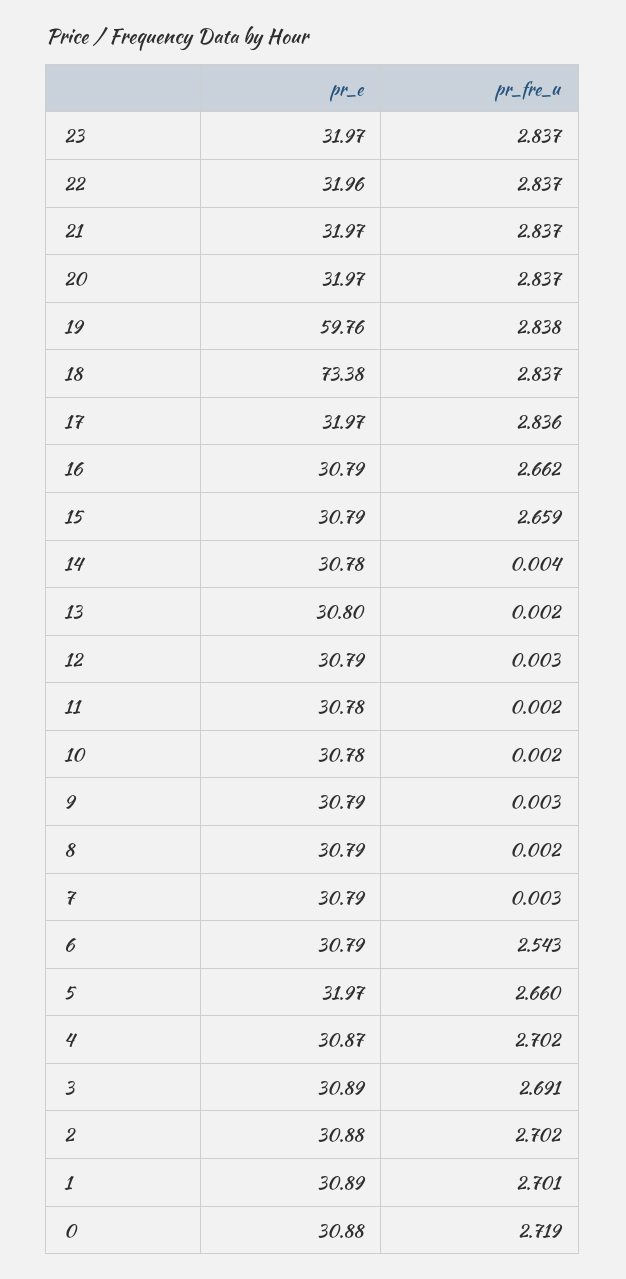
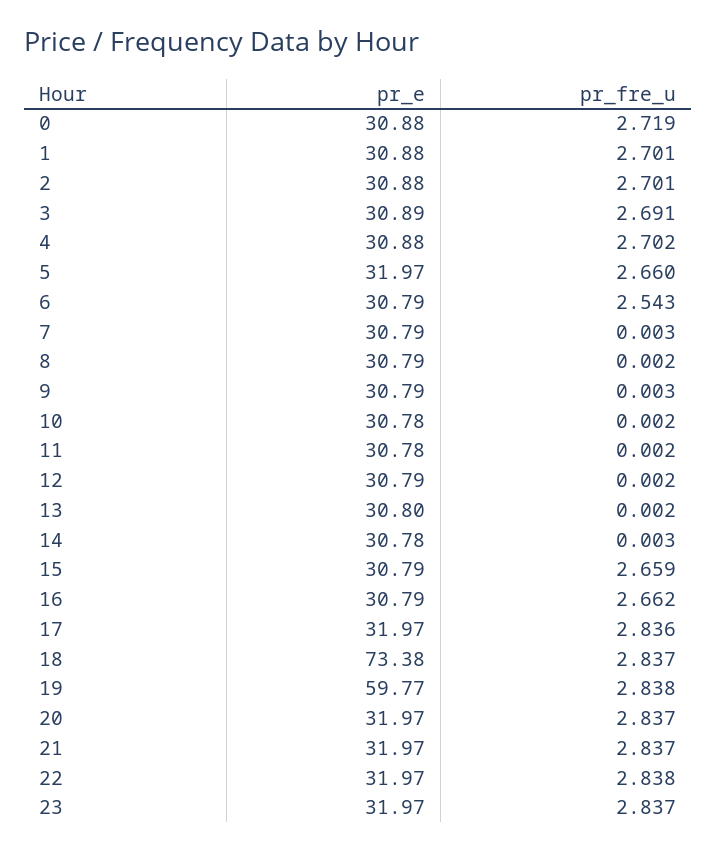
pr_e, 22: 31.96 -> 31.97
pr_fre_u, 22: 2.837 -> 2.838
pr_e, 19: 59.76 -> 59.77
pr_fre_u, 14: 0.004 -> 0.003
pr_fre_u, 12: 0.003 -> 0.002
pr_e, 4: 30.87 -> 30.88
pr_fre_u, 2: 2.702 -> 2.701
pr_e, 1: 30.89 -> 30.88

